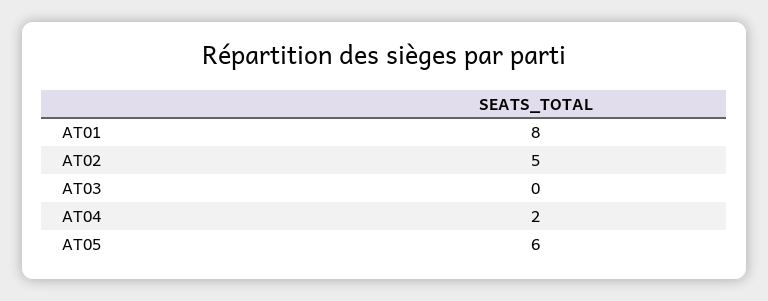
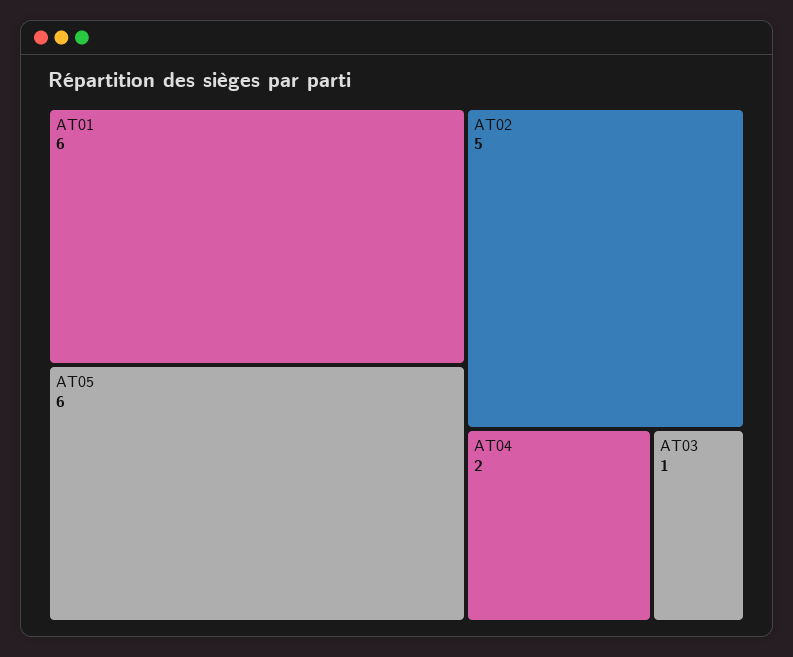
AT01: 8 -> 6
AT03: 0 -> 1

